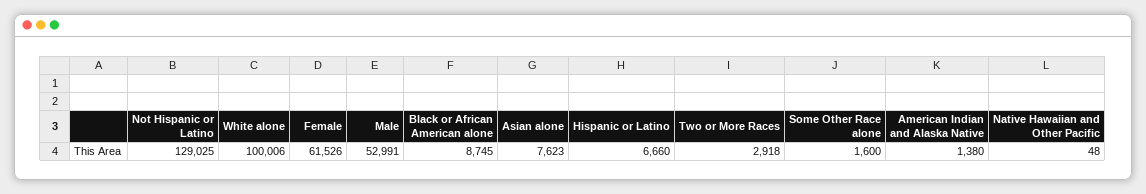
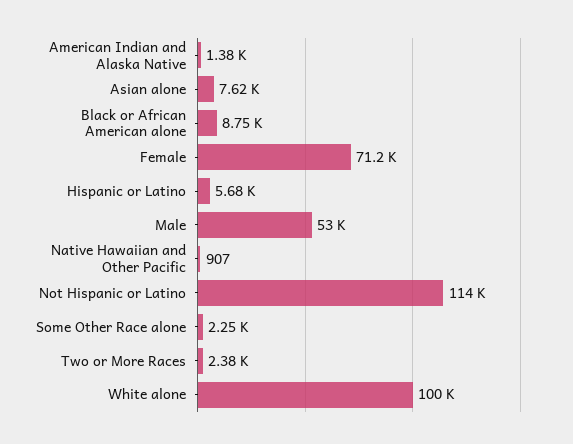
Not Hispanic or Latino: 129025 -> 114000
Female: 61526 -> 71200
Hispanic or Latino: 6660 -> 5680
Two or More Races: 2918 -> 2380
Some Other Race alone: 1600 -> 2250
Native Hawaiian and Other Pacific: 48 -> 907

